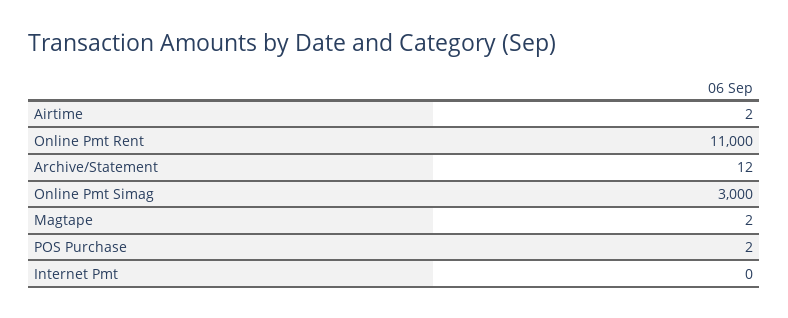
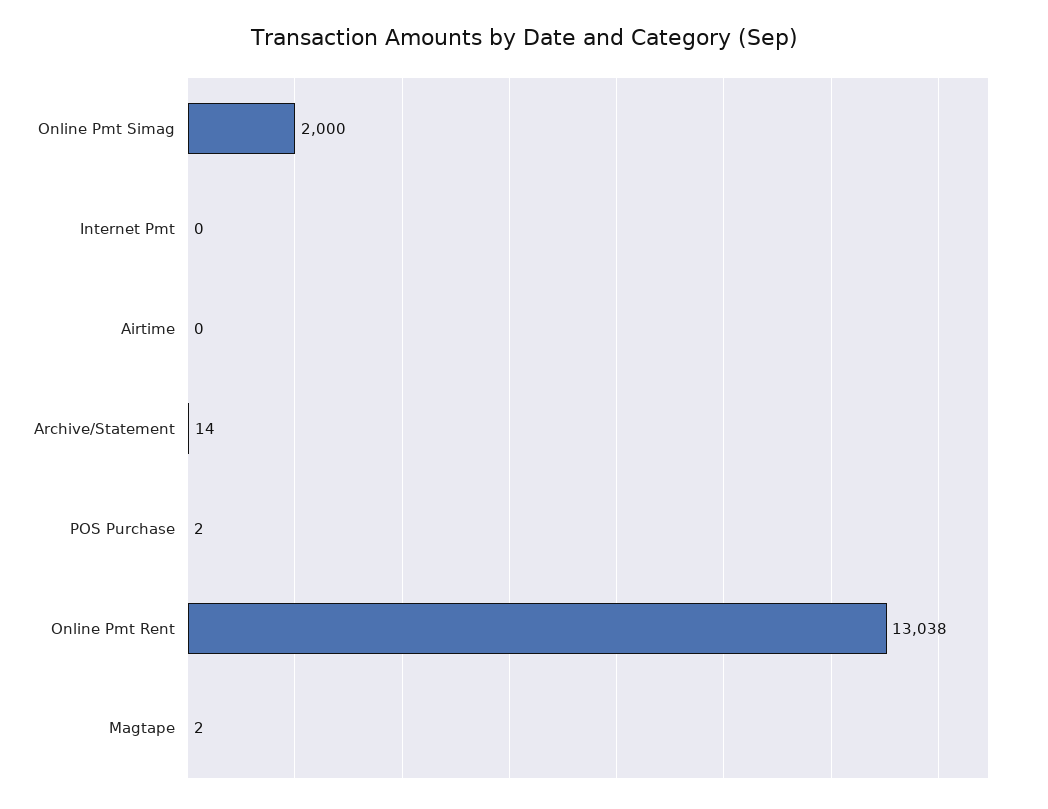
Airtime: 2 -> 0
Online Pmt Rent: 11000 -> 13038
Archive/Statement: 12 -> 14
Online Pmt Simag: 3000 -> 2000

